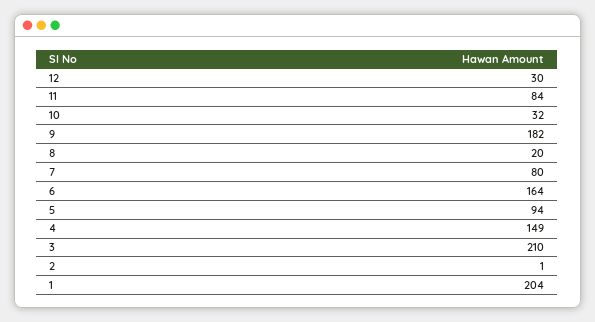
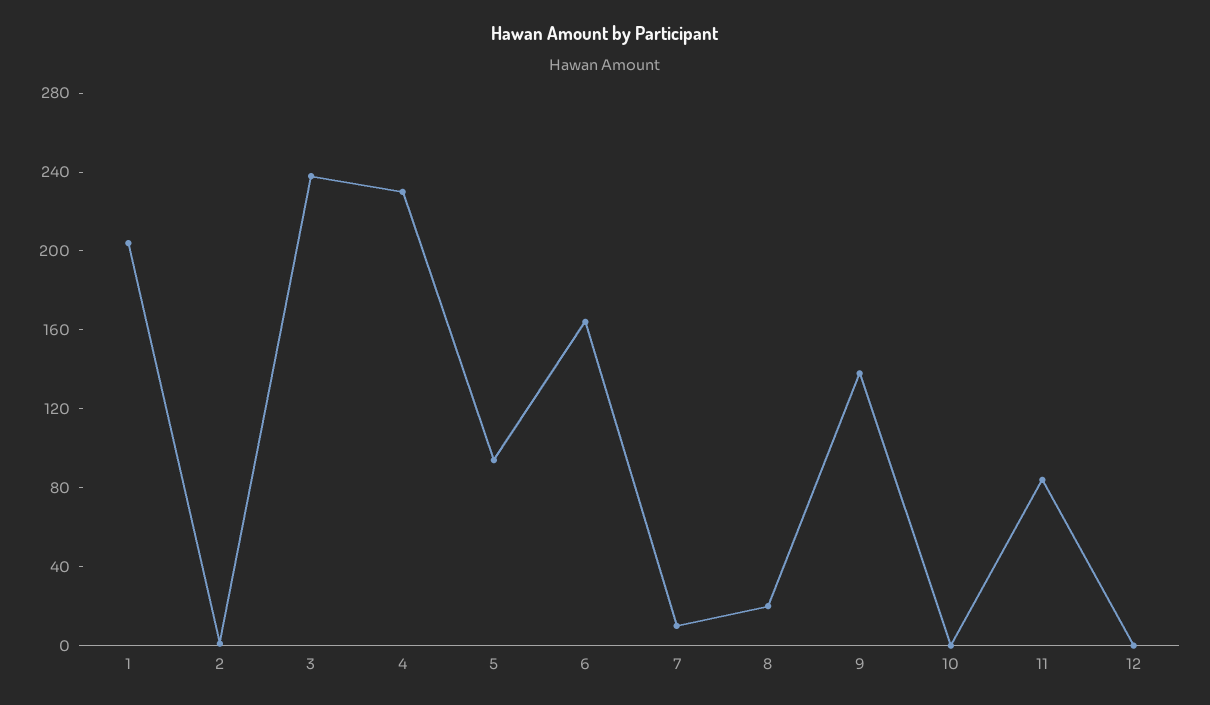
12: 30 -> 0
10: 32 -> 0
9: 182 -> 140
7: 80 -> 10
4: 149 -> 230
3: 210 -> 240

